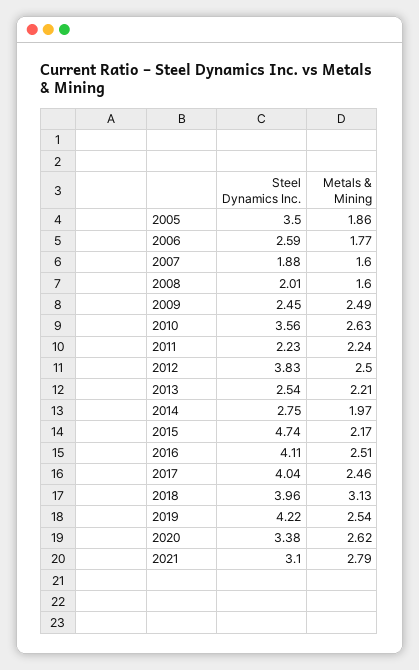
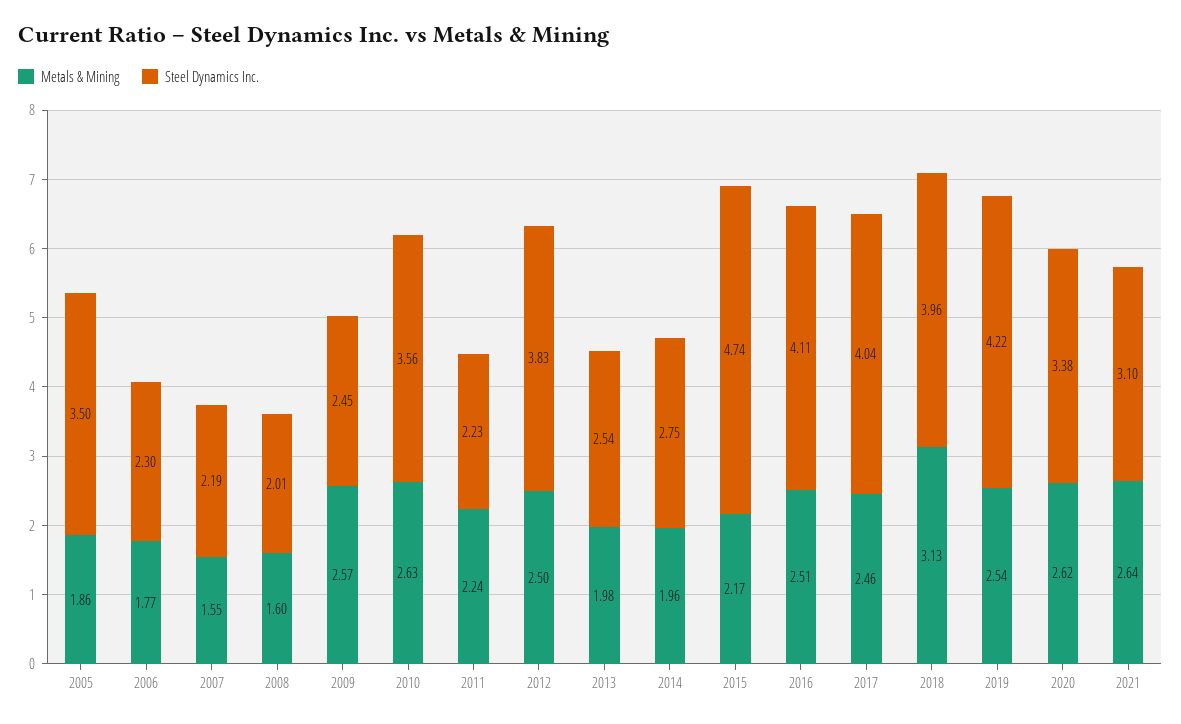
Steel Dynamics Inc., 2006: 2.59 -> 2.3
Steel Dynamics Inc., 2007: 1.88 -> 2.19
Metals & Mining, 2007: 1.6 -> 1.55
Metals & Mining, 2009: 2.49 -> 2.57
Metals & Mining, 2013: 2.21 -> 1.98
Metals & Mining, 2014: 1.97 -> 1.96
Metals & Mining, 2021: 2.79 -> 2.64

